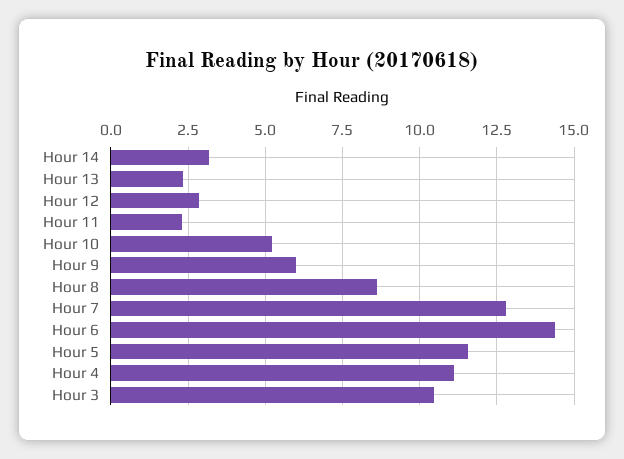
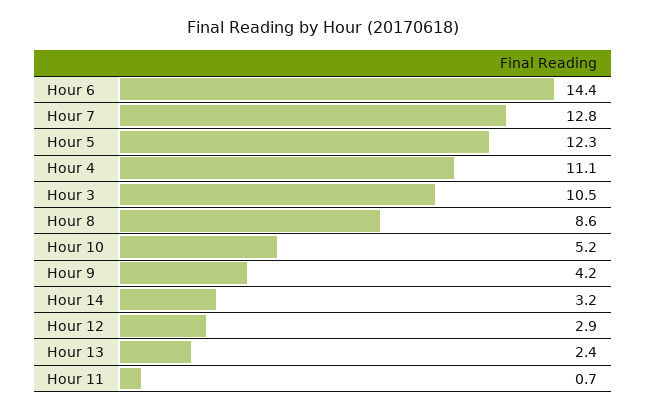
Hour 11: 2.25 -> 0.7
Hour 9: 6 -> 4.2
Hour 5: 11.5 -> 12.3

